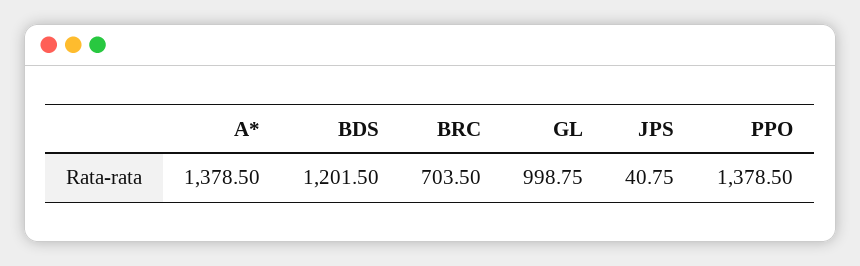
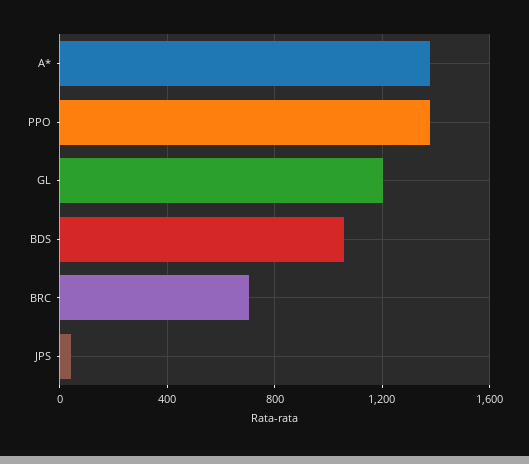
BDS: 1201.5 -> 1050
GL: 998.75 -> 1200

